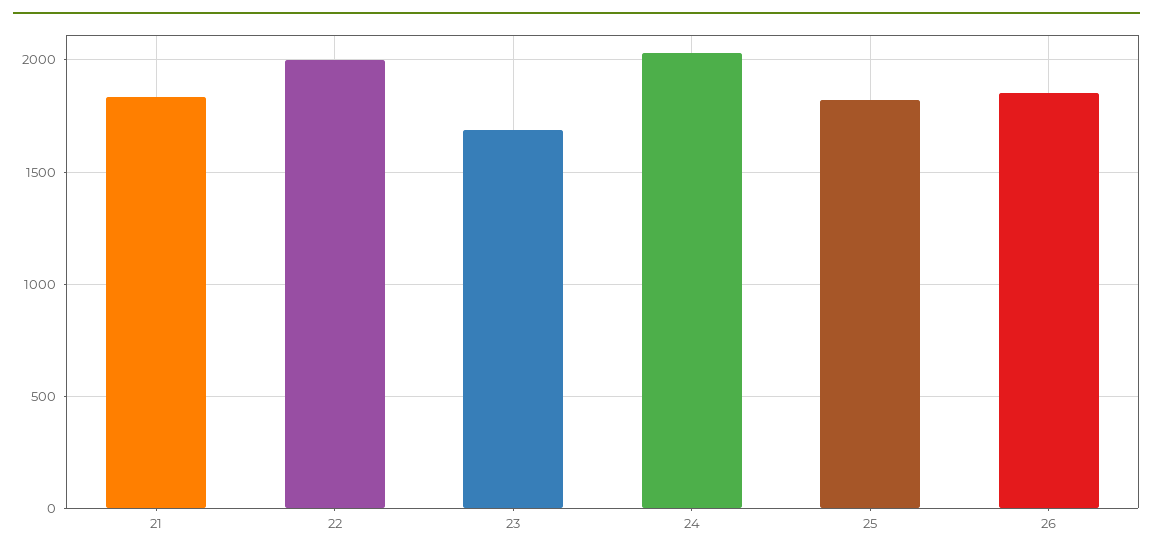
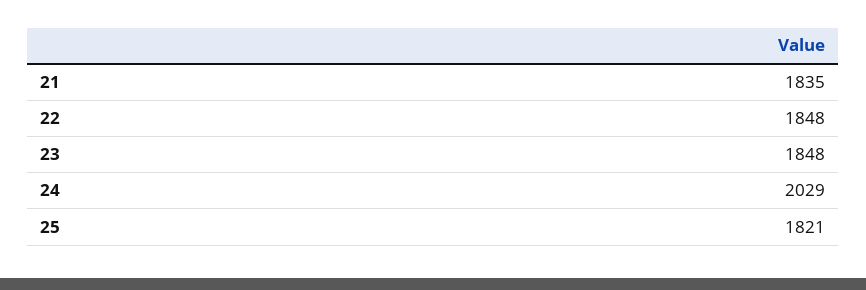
22: 2000 -> 1848
23: 1700 -> 1848
26: 1850 -> none

